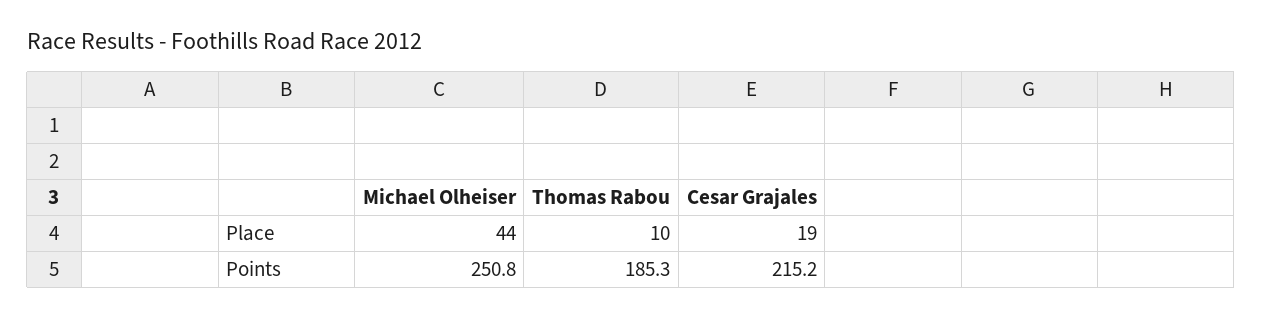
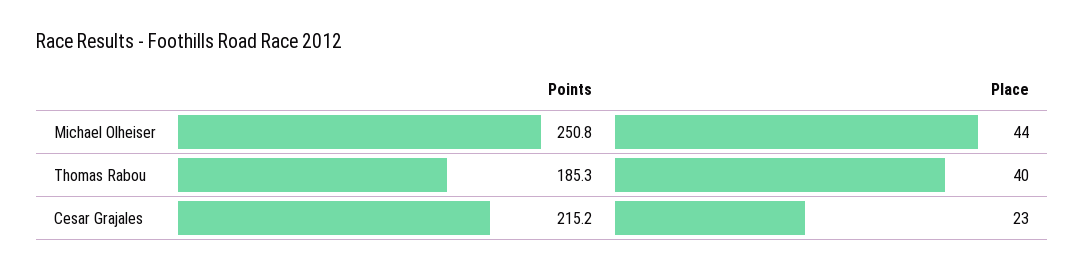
Thomas Rabou, Place: 10 -> 40
Cesar Grajales, Place: 19 -> 23

